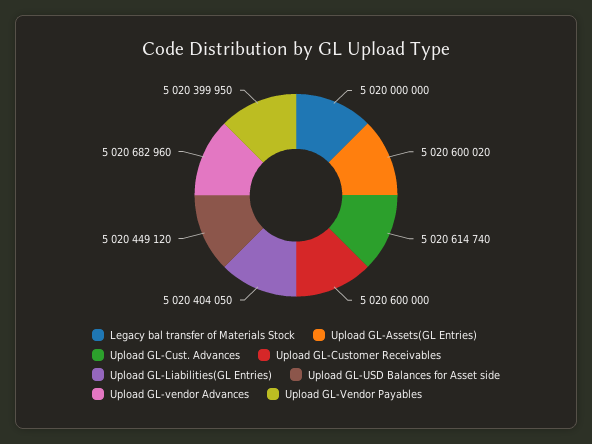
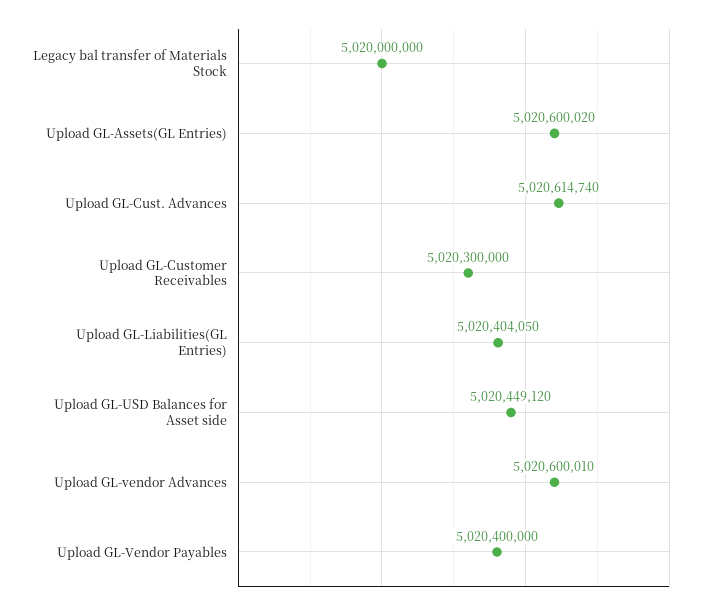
Upload GL-Customer Receivables: 5020600000 -> 5020300000
Upload GL-vendor Advances: 5020682960 -> 5020600010
Upload GL-Vendor Payables: 5020399950 -> 5020400000

